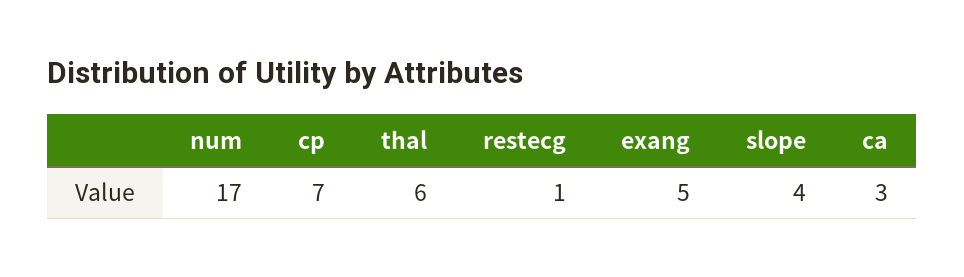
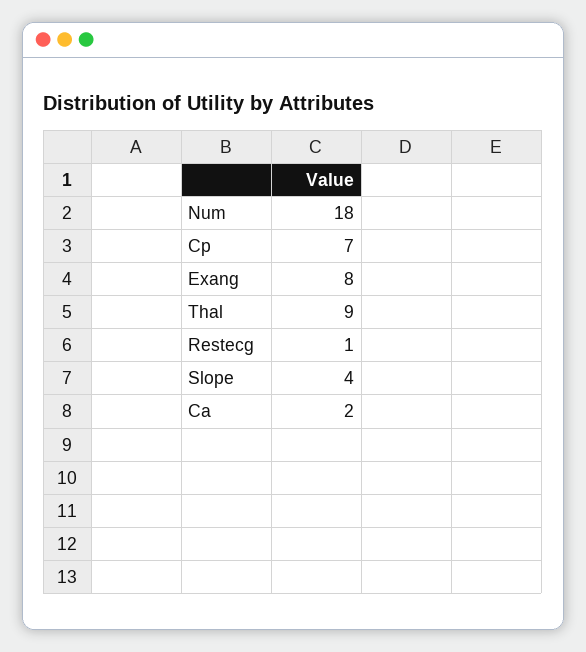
num: 17 -> 18
thal: 6 -> 9
exang: 5 -> 8
ca: 3 -> 2

